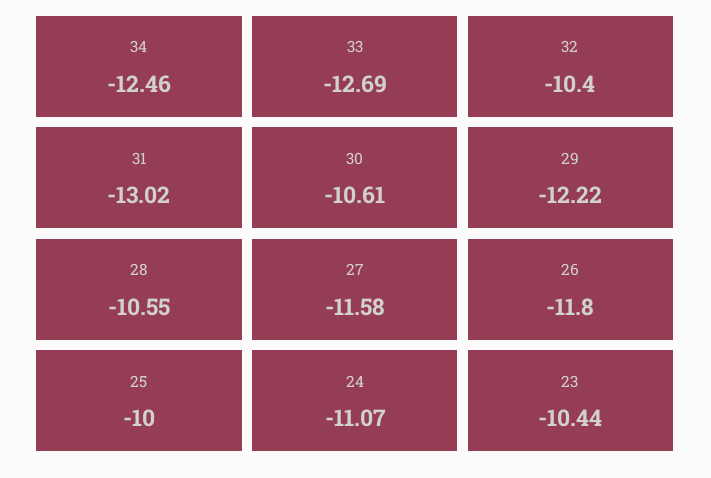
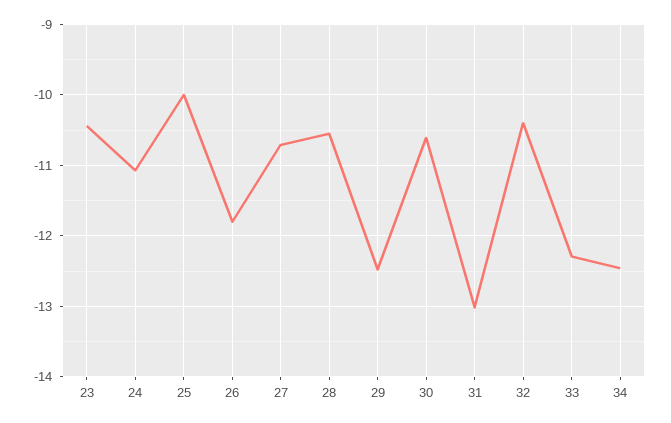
33: -12.69 -> -12.3
29: -12.22 -> -12.5
27: -11.58 -> -10.7

